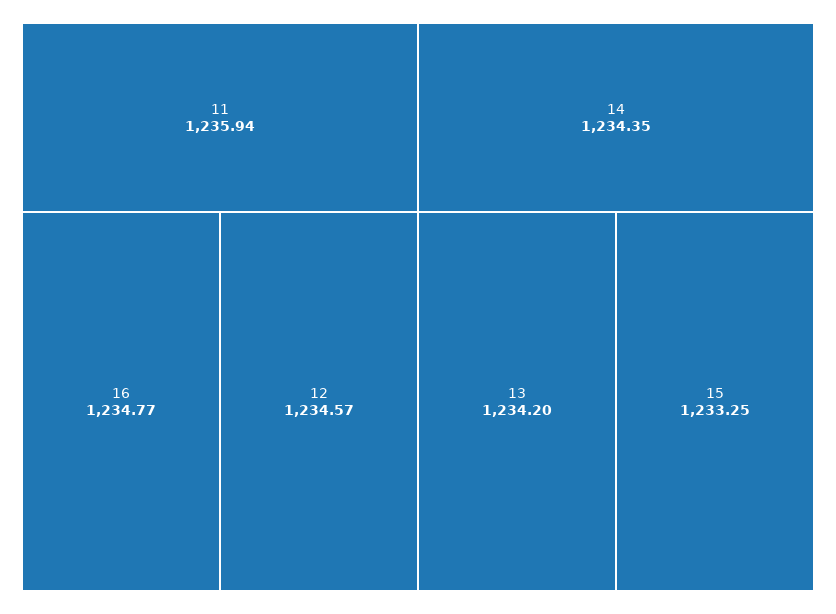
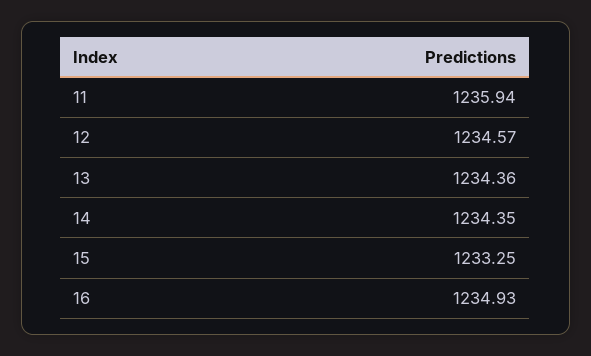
16: 1234.77 -> 1234.93
13: 1234.2 -> 1234.36

